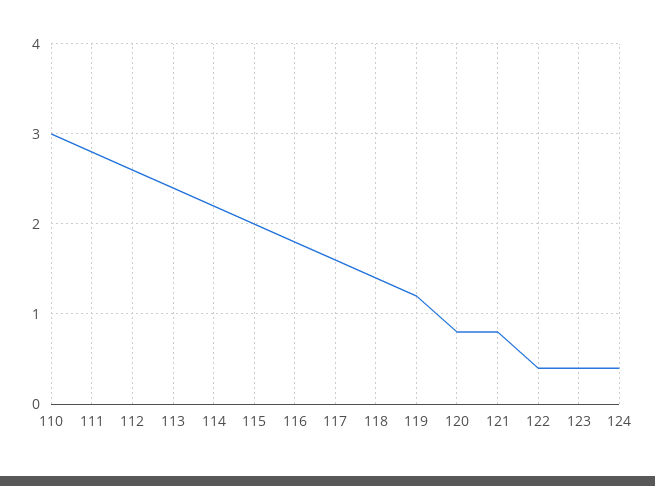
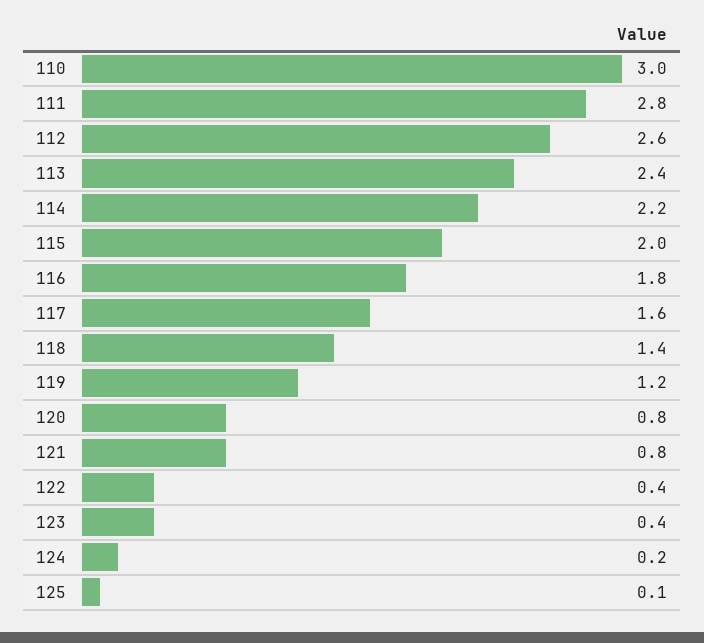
124: 0.4 -> 0.2
125: none -> 0.1

